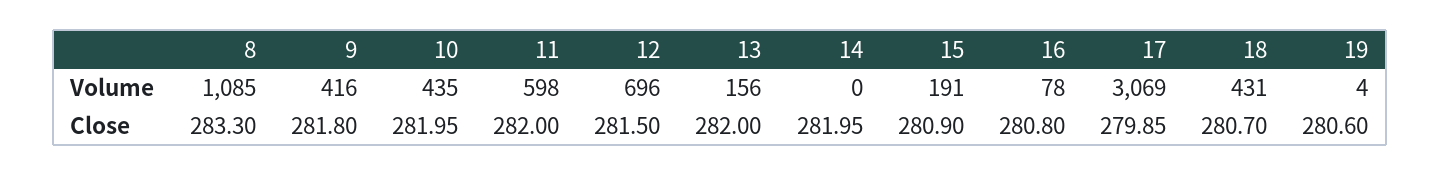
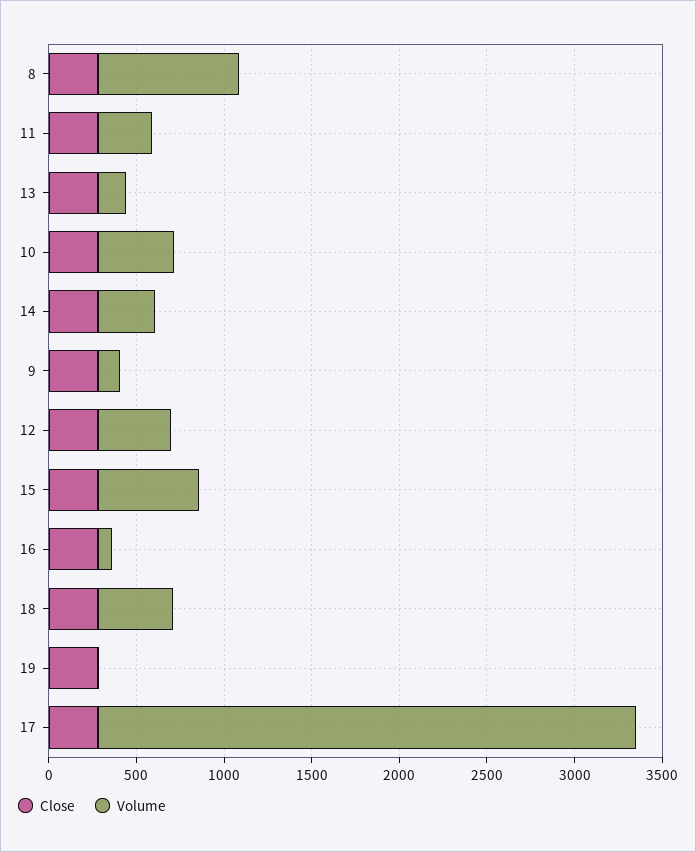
Volume, 8: 1085 -> 800
Volume, 9: 416 -> 100
Volume, 11: 598 -> 300
Volume, 12: 696 -> 400
Volume, 14: 0 -> 300
Volume, 15: 191 -> 600

